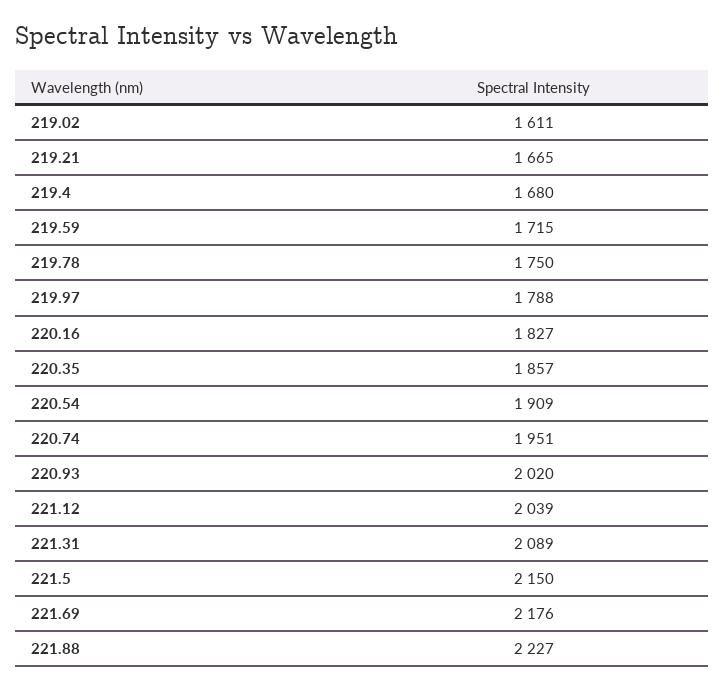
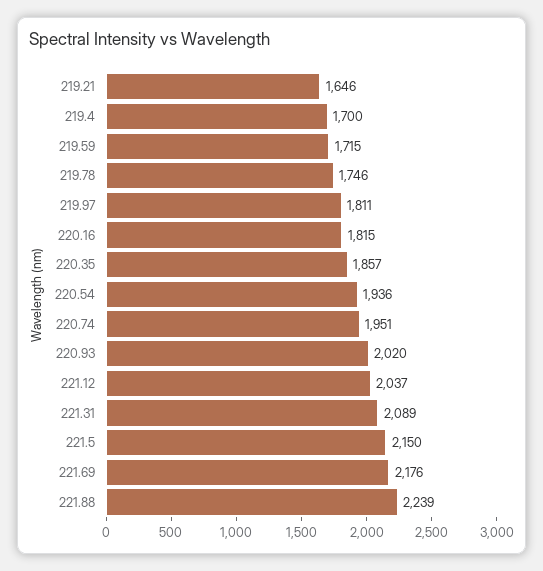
219.02: 1611 -> none
219.21: 1665 -> 1646
219.4: 1680 -> 1700
219.78: 1750 -> 1746
219.97: 1788 -> 1811
220.16: 1827 -> 1815
220.54: 1909 -> 1936
221.12: 2039 -> 2037
221.88: 2227 -> 2239

